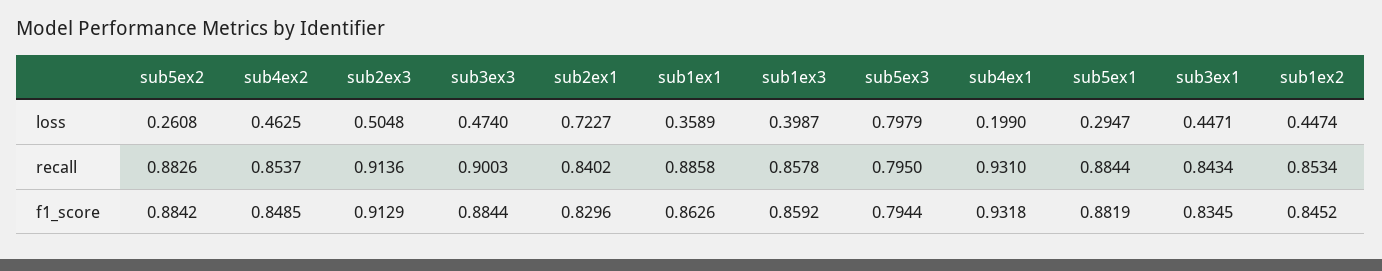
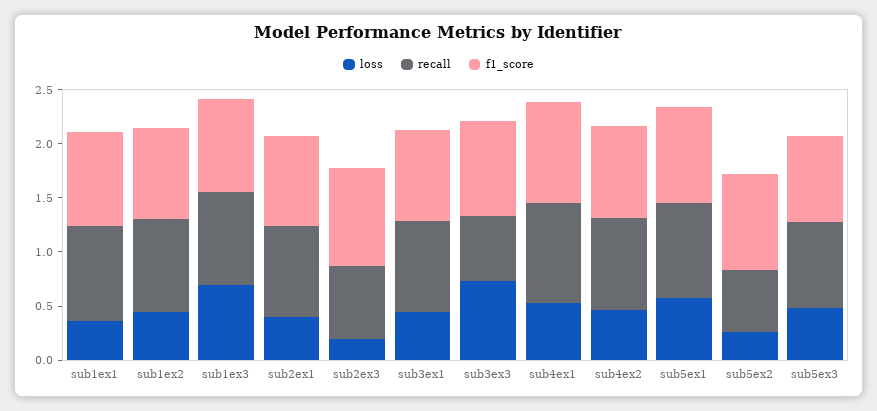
loss, sub2ex3: 0.5048 -> 0.2
loss, sub3ex3: 0.474 -> 0.7
loss, sub2ex1: 0.7227 -> 0.4
loss, sub1ex3: 0.3987 -> 0.7
loss, sub5ex3: 0.7979 -> 0.5
loss, sub4ex1: 0.199 -> 0.5
loss, sub5ex1: 0.2947 -> 0.6
recall, sub5ex2: 0.8826 -> 0.6
recall, sub2ex3: 0.9136 -> 0.7
recall, sub3ex3: 0.9003 -> 0.6

